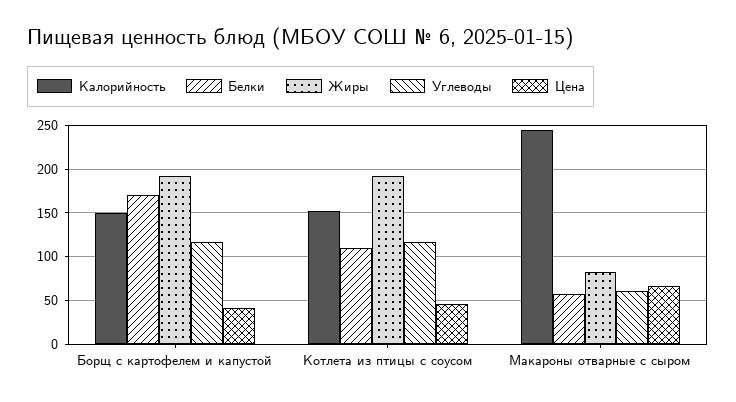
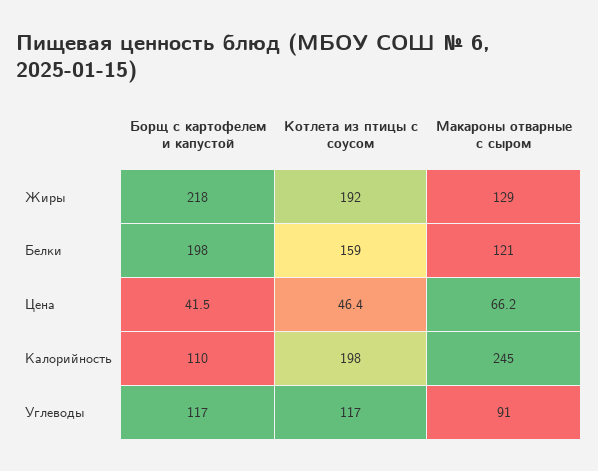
Калорийность, Борщ с картофелем и капустой: 150 -> 110
Белки, Борщ с картофелем и капустой: 170 -> 198
Жиры, Борщ с картофелем и капустой: 190 -> 218
Калорийность, Котлета из птицы с соусом: 150 -> 198
Белки, Котлета из птицы с соусом: 110 -> 159
Белки, Макароны отварные с сыром: 60 -> 121
Жиры, Макароны отварные с сыром: 80 -> 129
Углеводы, Макароны отварные с сыром: 60 -> 91

